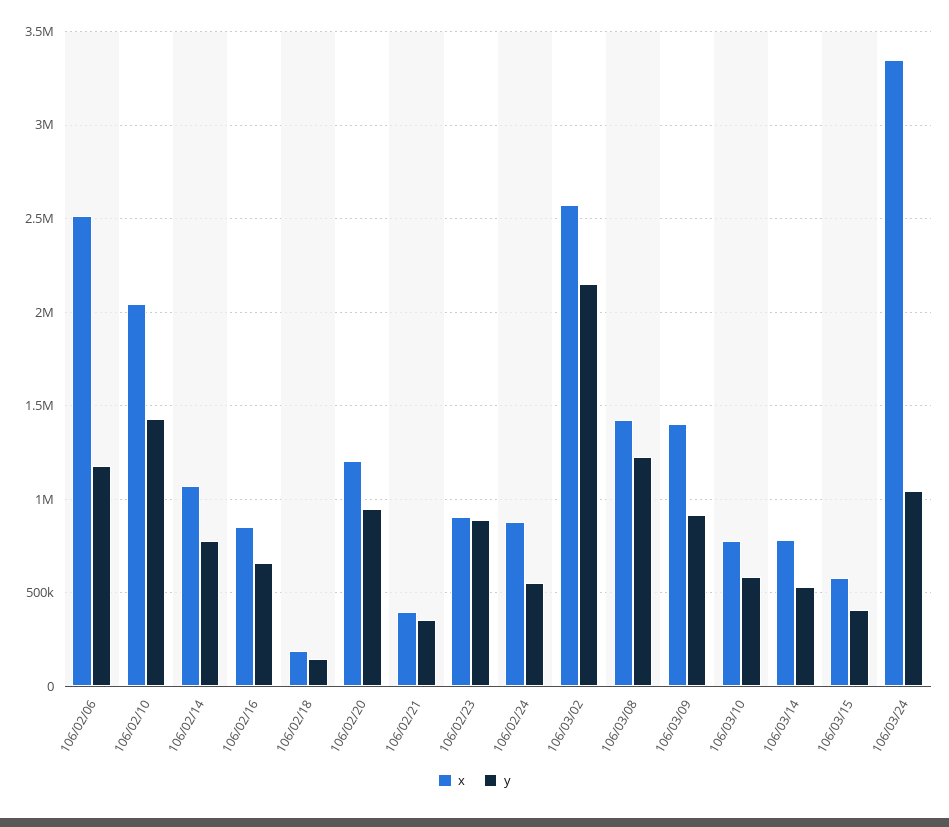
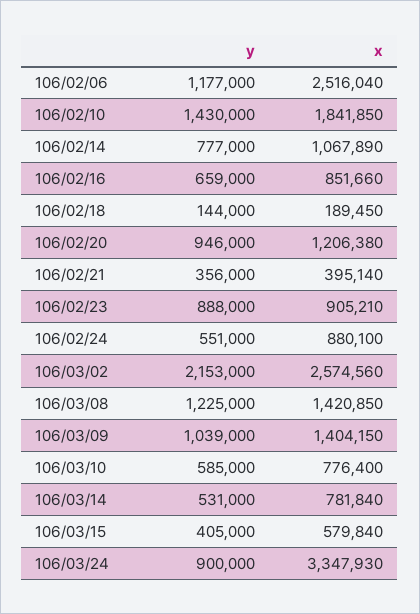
x, 106/02/10: 2050000 -> 1841850
y, 106/03/09: 900000 -> 1039000
y, 106/03/24: 1050000 -> 900000

